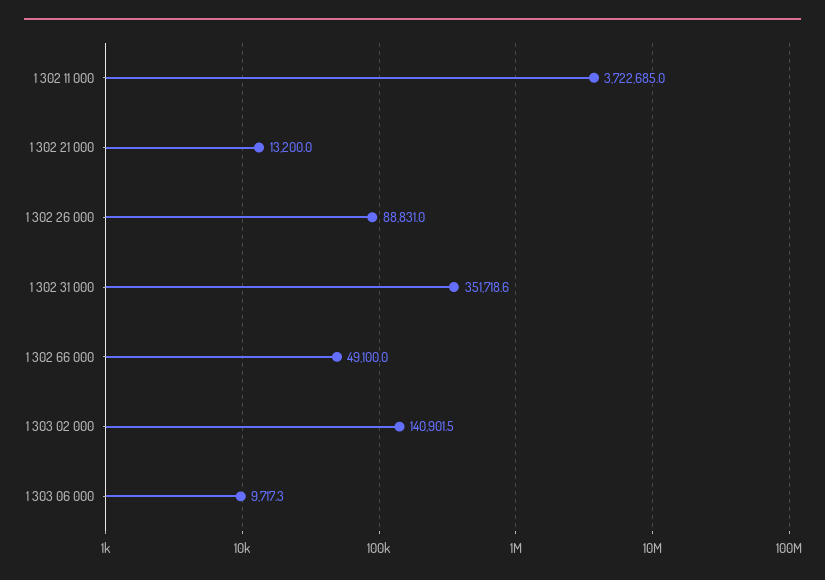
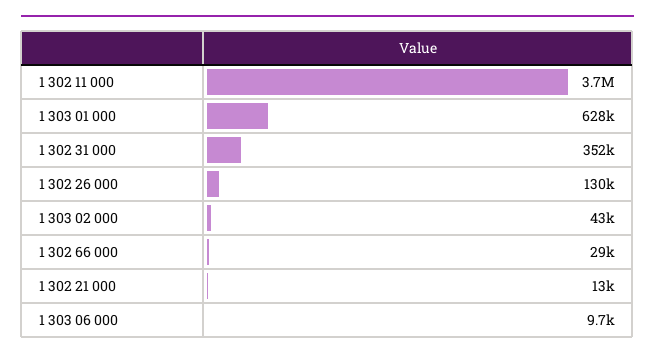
1 302 26 000: 88831 -> 130000
1 302 66 000: 49100 -> 29000
1 303 02 000: 140901.5 -> 43000
1 303 01 000: none -> 628000

